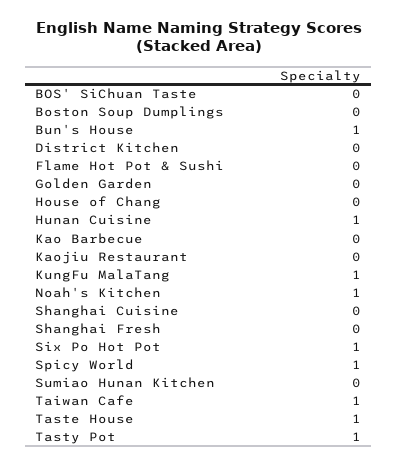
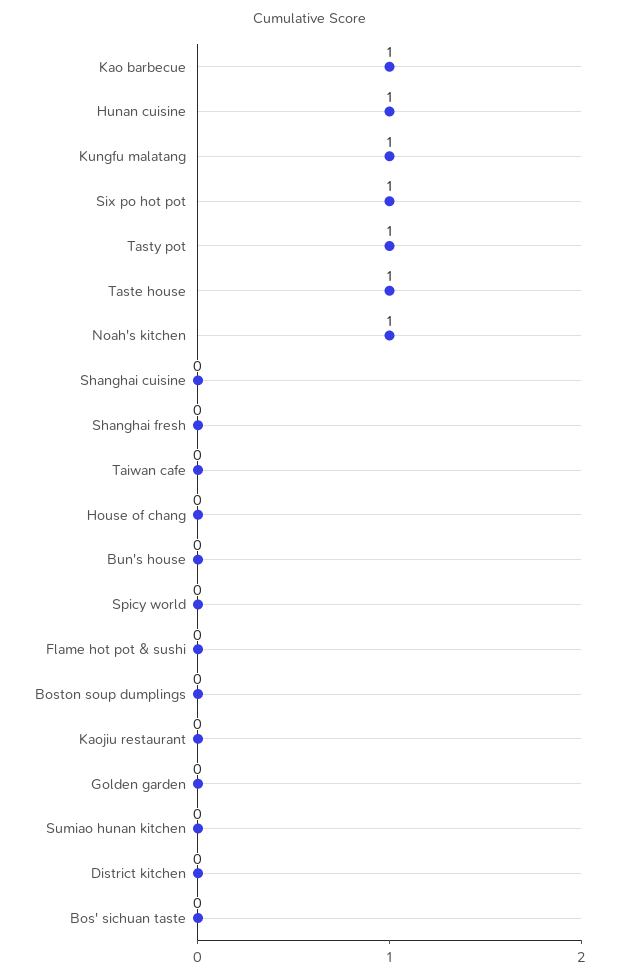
Bun's House: 1 -> 0
Kao Barbecue: 0 -> 1
Spicy World: 1 -> 0
Taiwan Cafe: 1 -> 0

